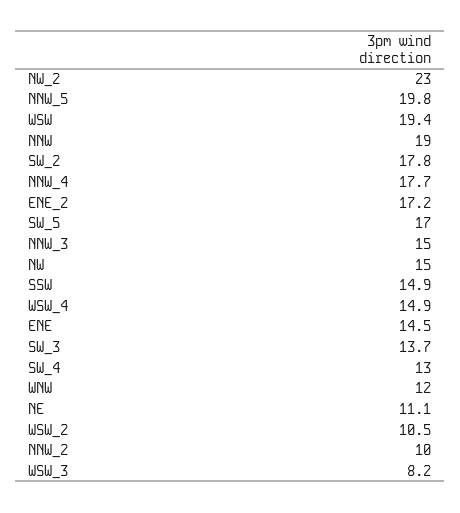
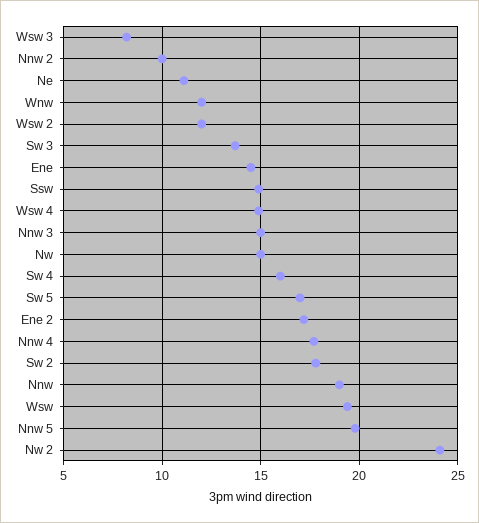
NW_2: 23 -> 24
SW_4: 13 -> 16
WSW_2: 10.5 -> 12

